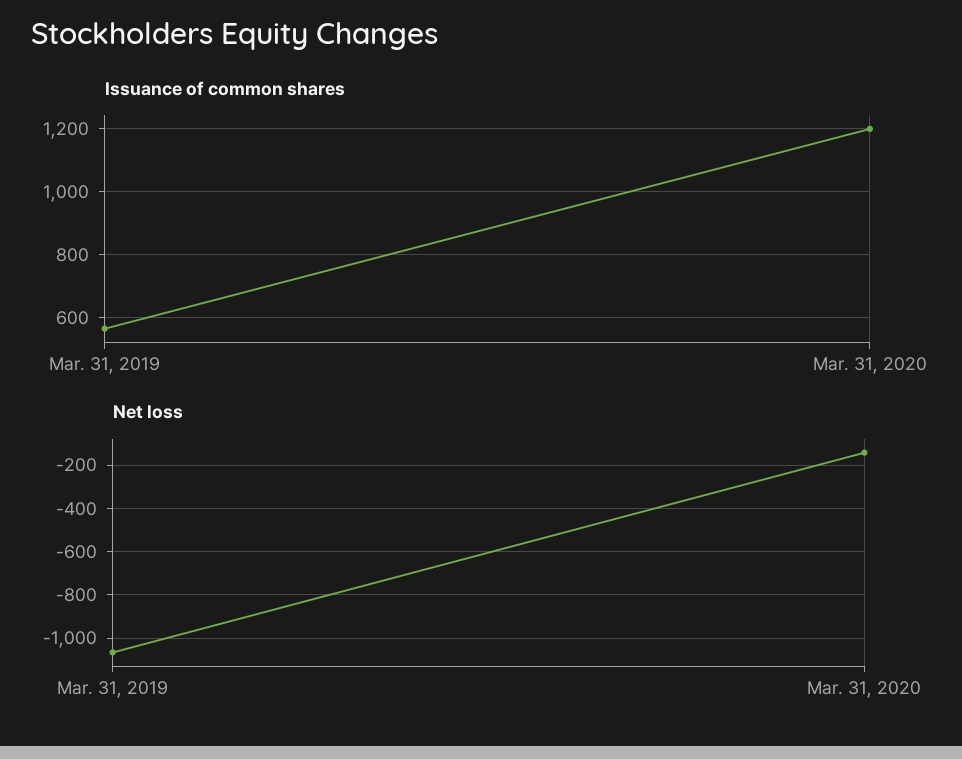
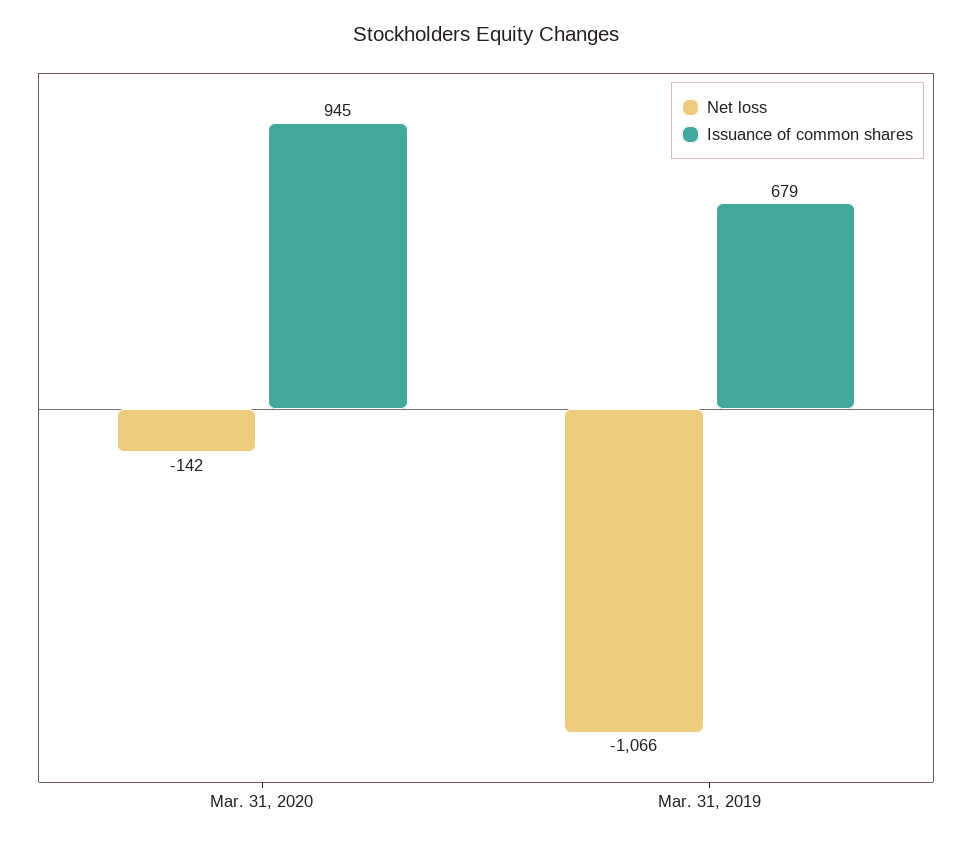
Issuance of common shares, Mar. 31, 2019: 560 -> 679
Issuance of common shares, Mar. 31, 2020: 1200 -> 945

